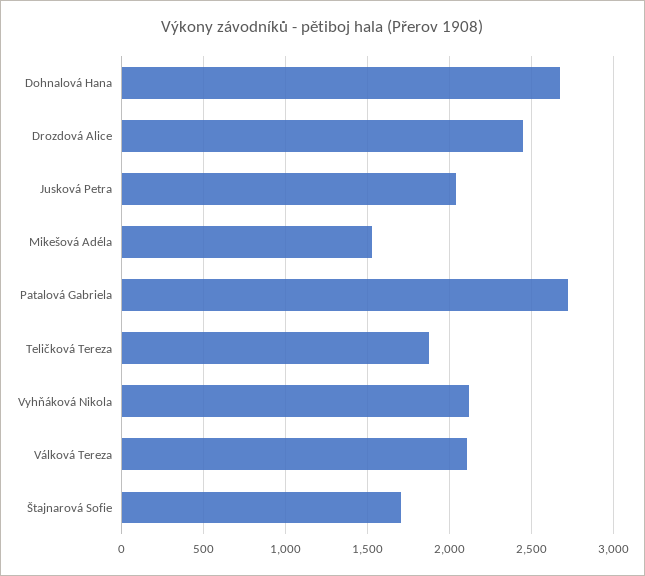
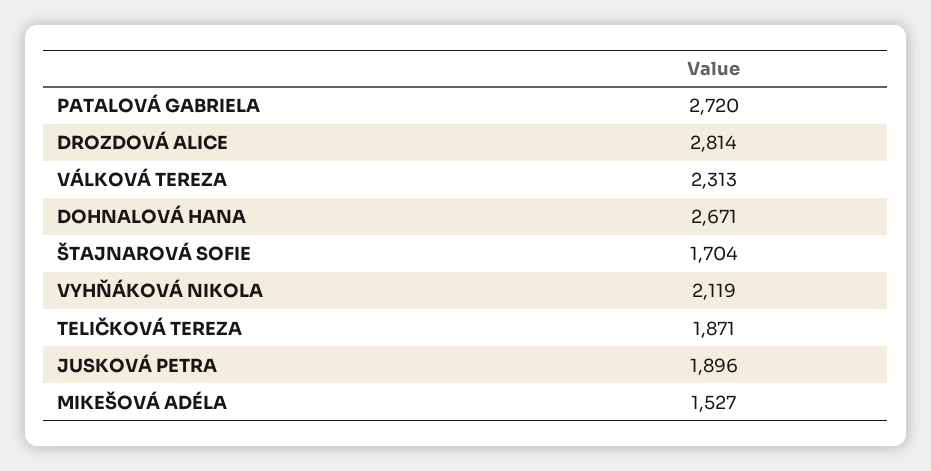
Drozdová Alice: 2450 -> 2814
Jusková Petra: 2050 -> 1896
Válková Tereza: 2100 -> 2313

